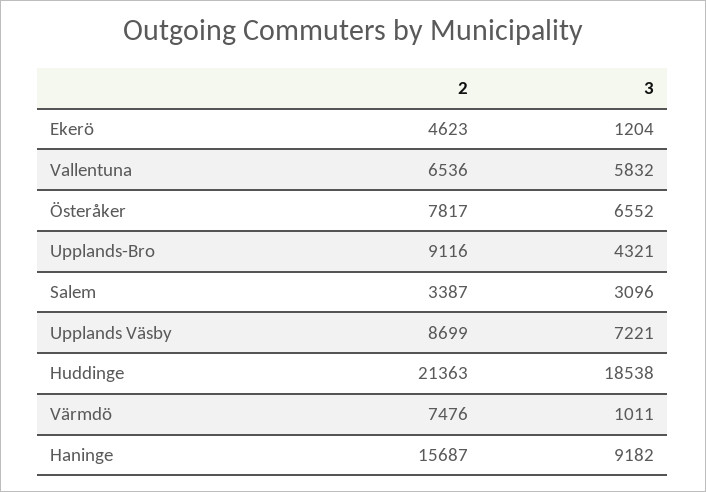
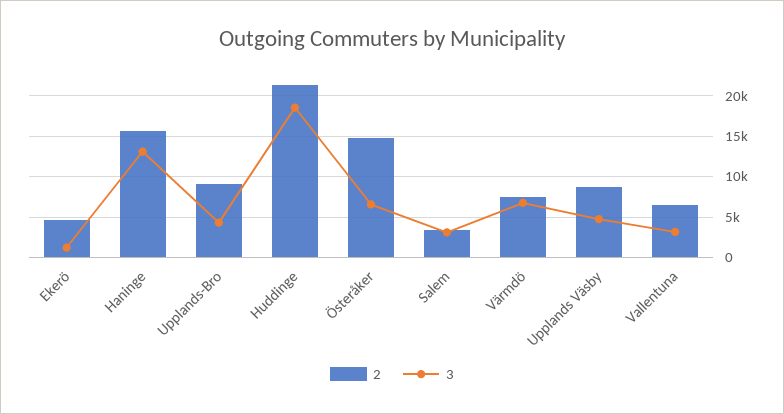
3, Vallentuna: 5832 -> 3000
2, Österåker: 7817 -> 15000
3, Upplands Väsby: 7221 -> 5000
3, Värmdö: 1011 -> 7000
3, Haninge: 9182 -> 13000

